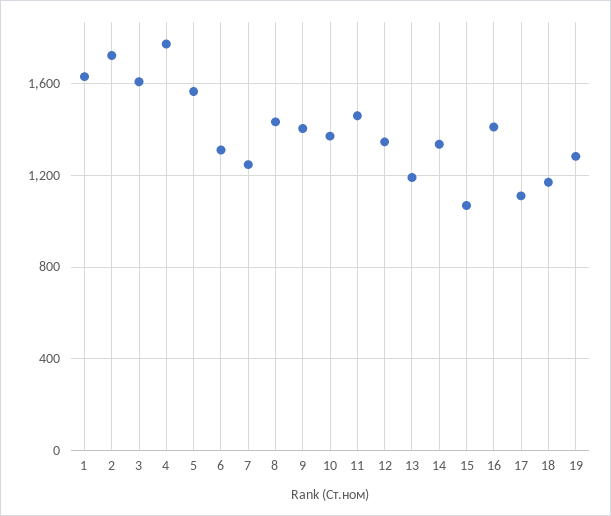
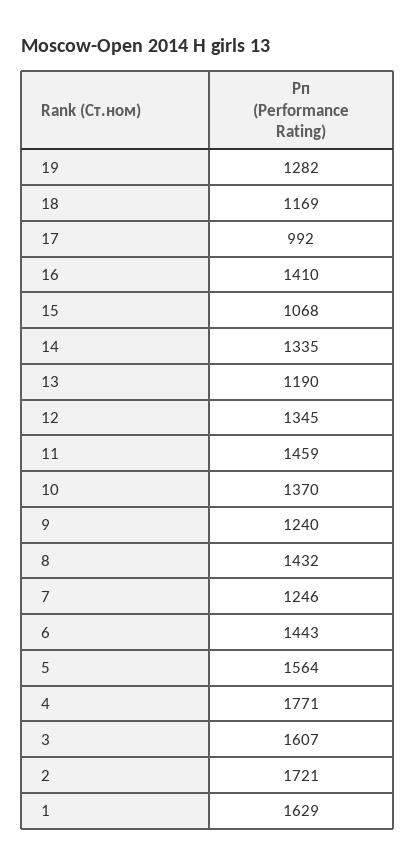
6: 1300 -> 1443
9: 1400 -> 1240
17: 1100 -> 992

